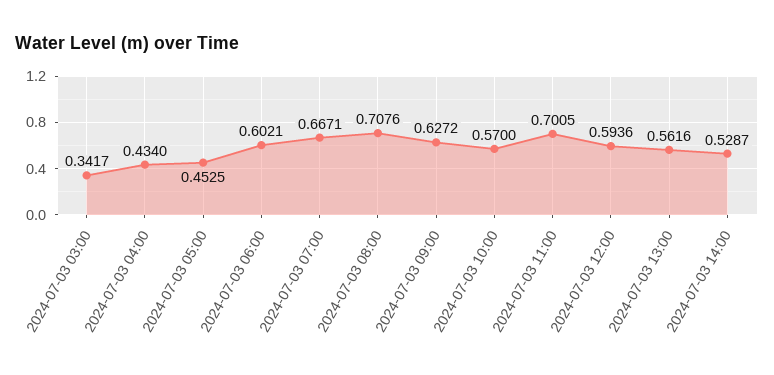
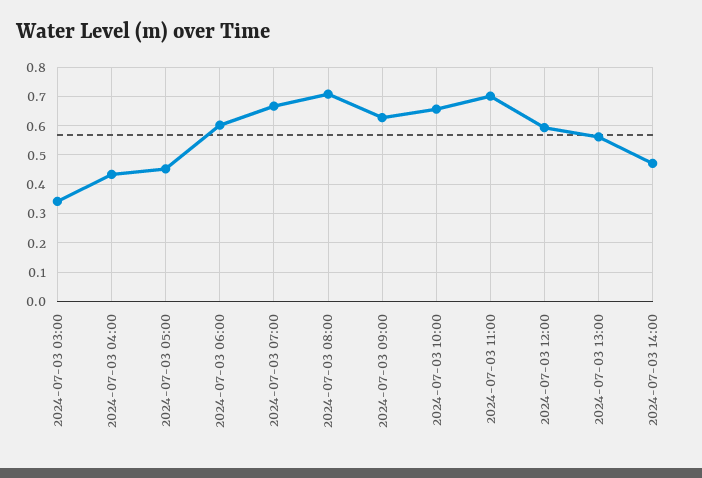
2024-07-03 10:00: 0.57 -> 0.65
2024-07-03 14:00: 0.5287 -> 0.475

